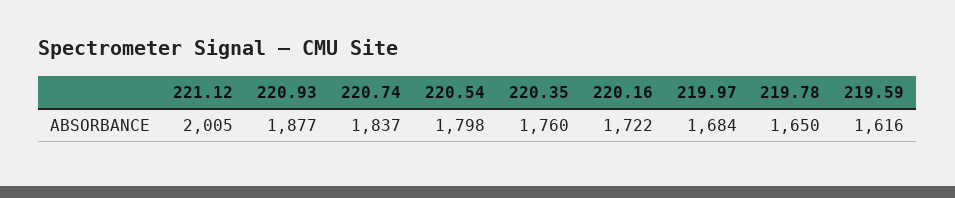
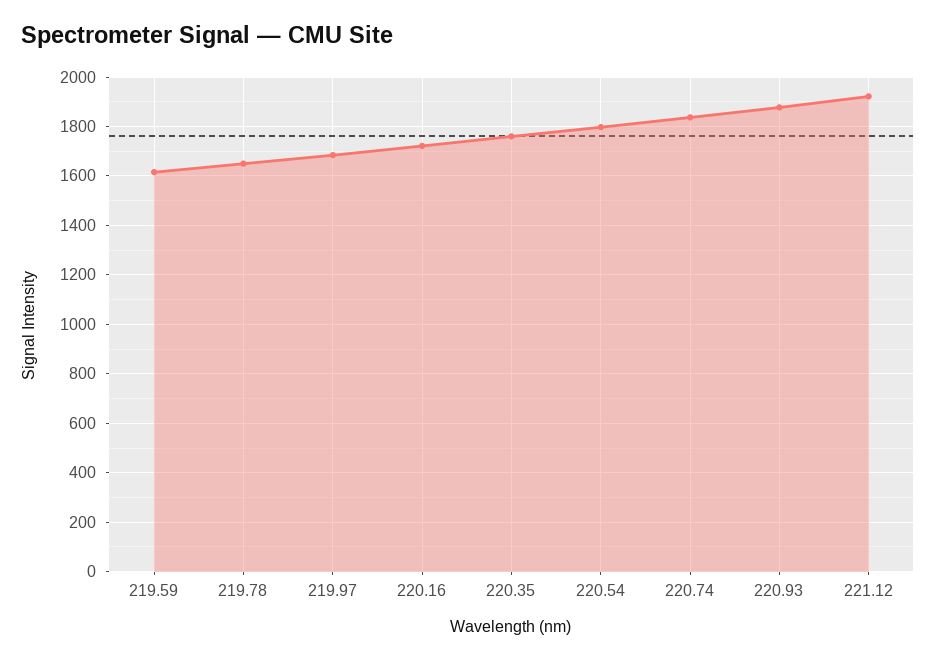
221.12: 2005 -> 1925

